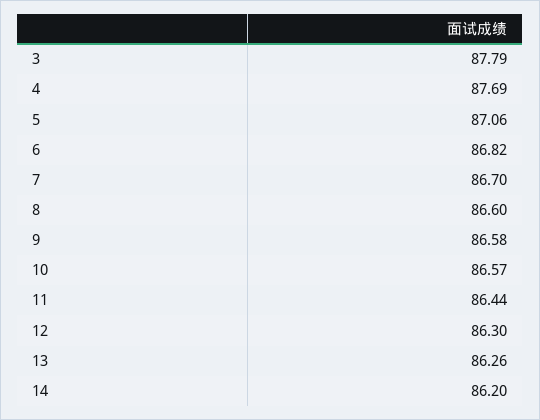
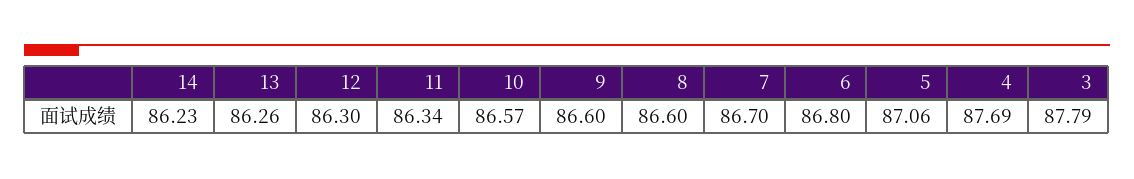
6: 86.82 -> 86.8
9: 86.58 -> 86.6
11: 86.44 -> 86.34
14: 86.2 -> 86.23

